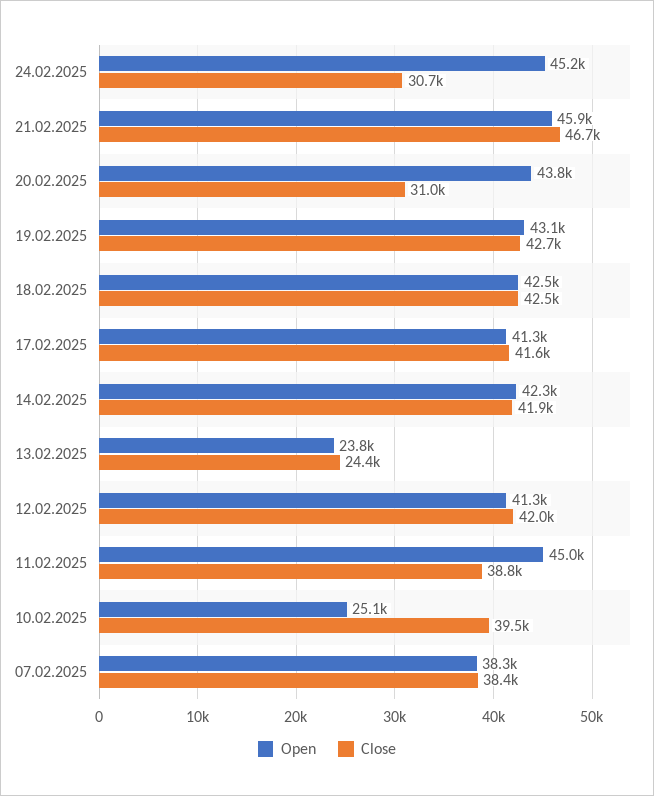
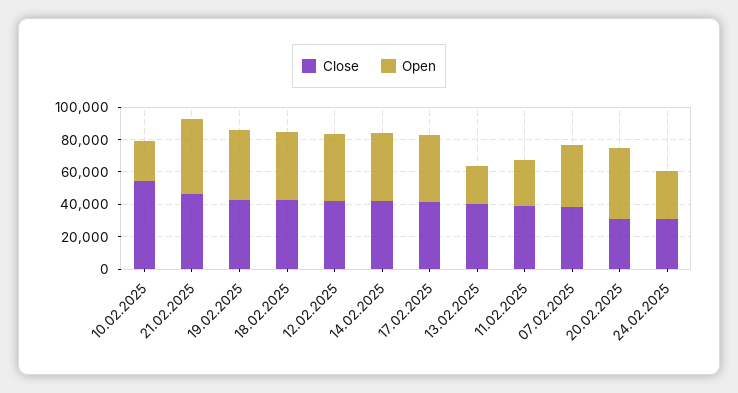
Open, 24.02.2025: 45200 -> 30000
Close, 13.02.2025: 24400 -> 40000
Open, 11.02.2025: 45000 -> 30000
Close, 10.02.2025: 39500 -> 55000

